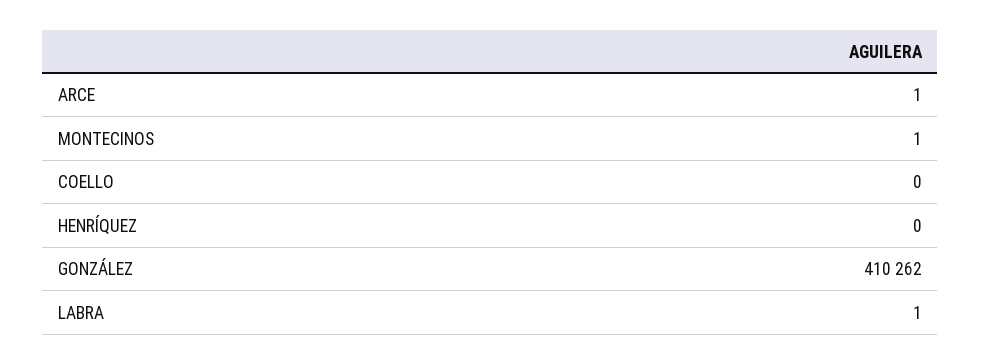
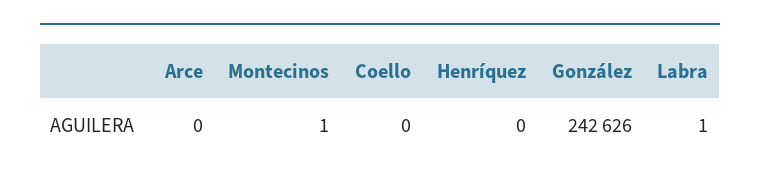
ARCE: 1 -> 0
GONZÁLEZ: 410262 -> 242626

